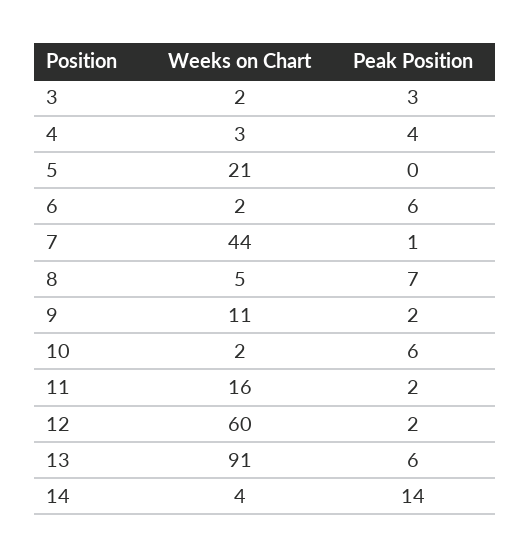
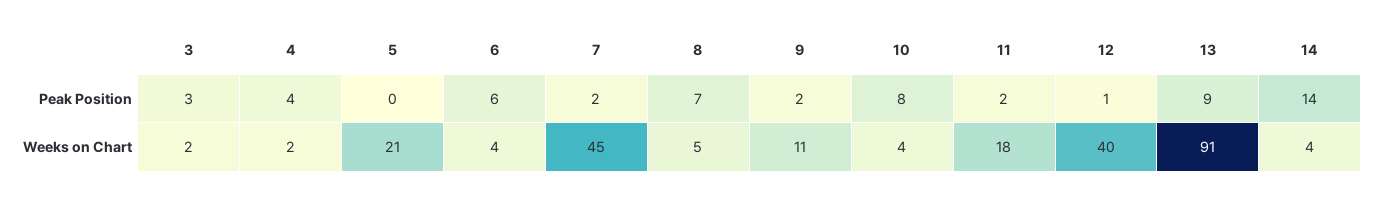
Weeks on Chart, 4: 3 -> 2
Weeks on Chart, 6: 2 -> 4
Weeks on Chart, 7: 44 -> 45
Peak Position, 7: 1 -> 2
Weeks on Chart, 10: 2 -> 4
Peak Position, 10: 6 -> 8
Weeks on Chart, 11: 16 -> 18
Weeks on Chart, 12: 60 -> 40
Peak Position, 12: 2 -> 1
Peak Position, 13: 6 -> 9

